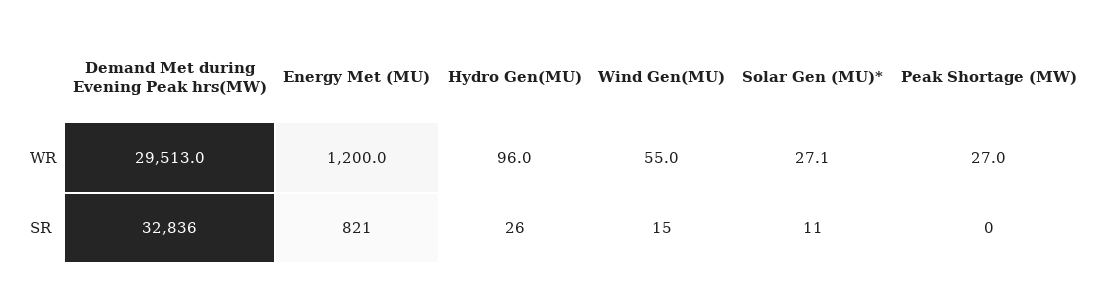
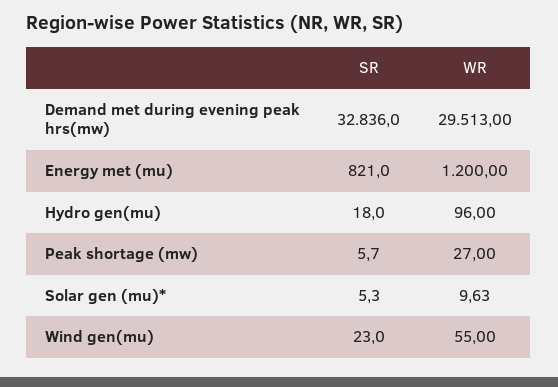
Solar Gen (MU)*, WR: 27.1 -> 9.63
Hydro Gen(MU), SR: 26 -> 18
Wind Gen(MU), SR: 15 -> 23
Solar Gen (MU)*, SR: 11 -> 5.3
Peak Shortage (MW), SR: 0 -> 5.7

